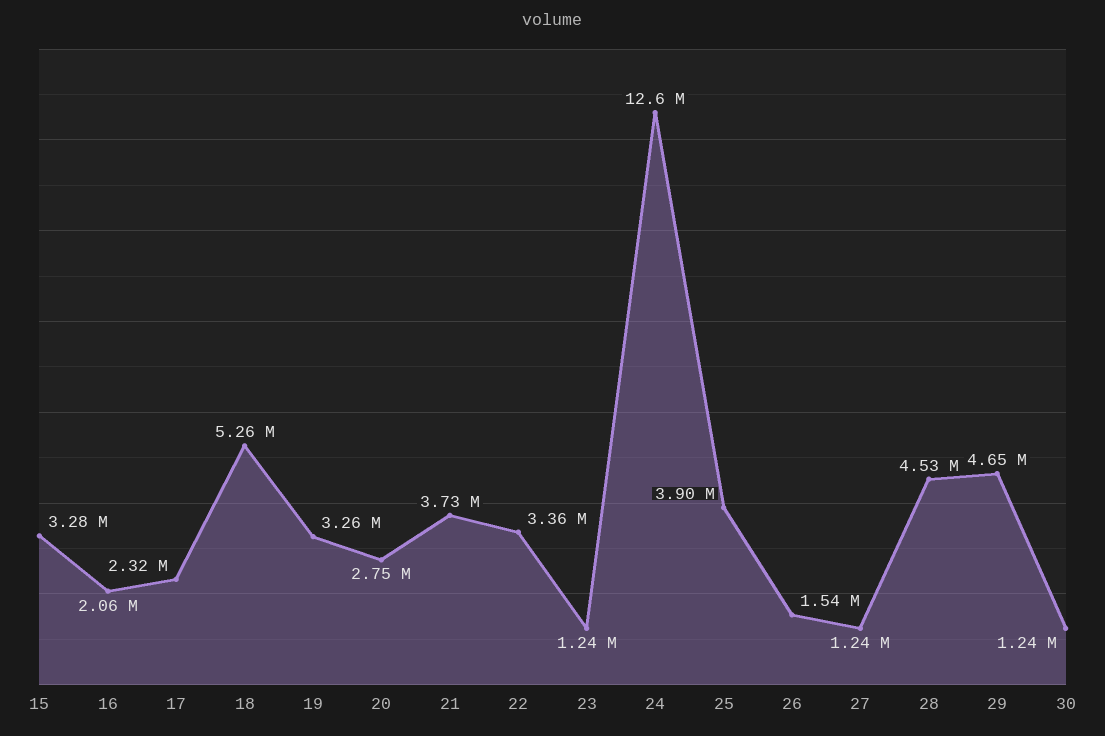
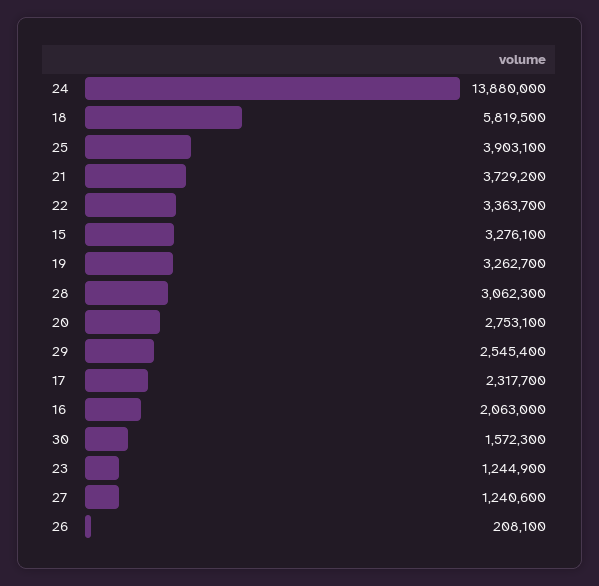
18: 5260000 -> 5819500
24: 12600000 -> 13880000
26: 1540000 -> 208100
28: 4530000 -> 3062300
29: 4650000 -> 2545400
30: 1240000 -> 1572300

